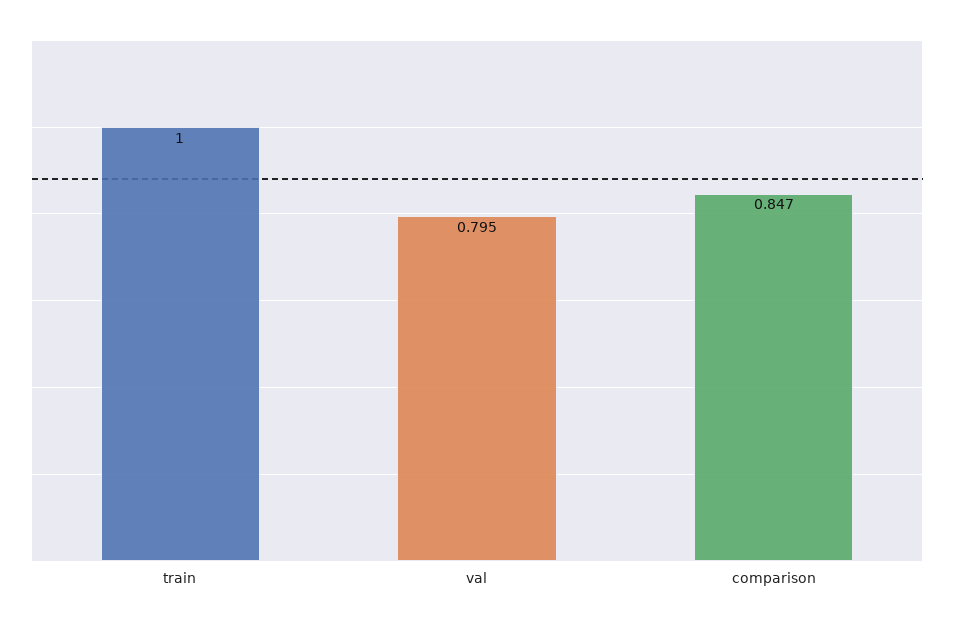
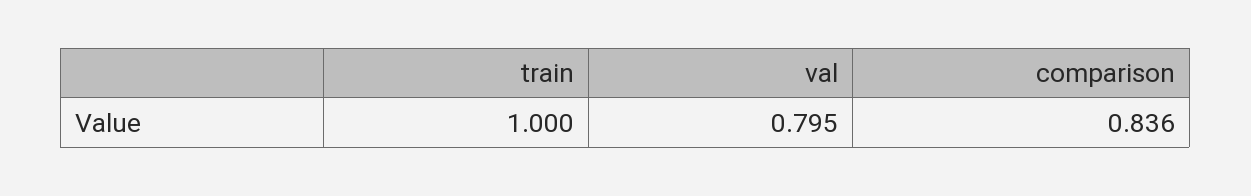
comparison: 0.847 -> 0.836

